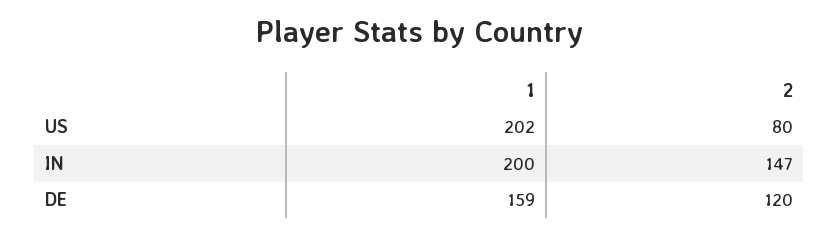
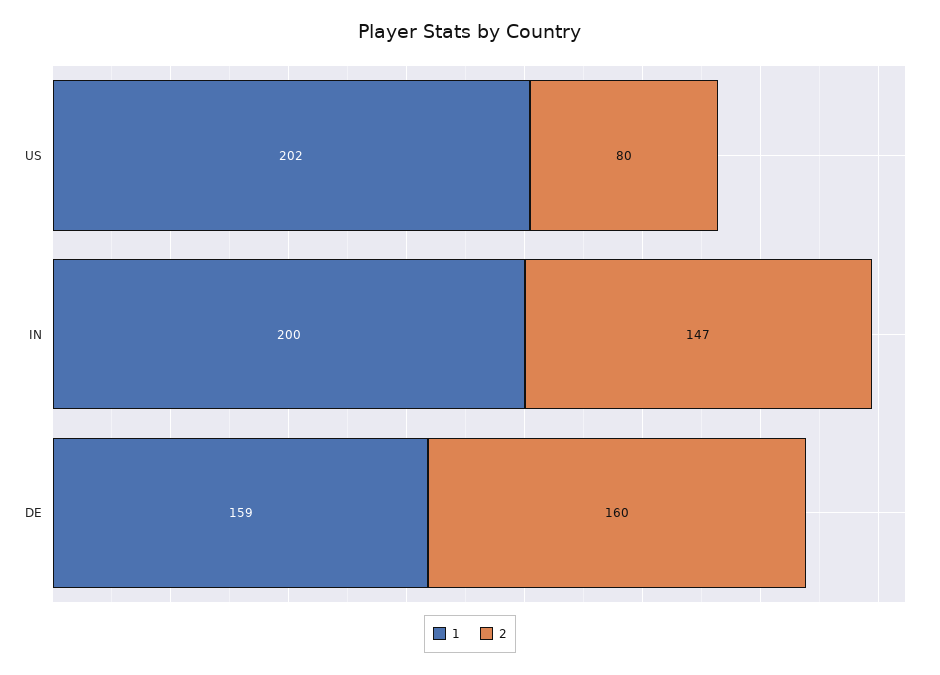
2, DE: 120 -> 160

